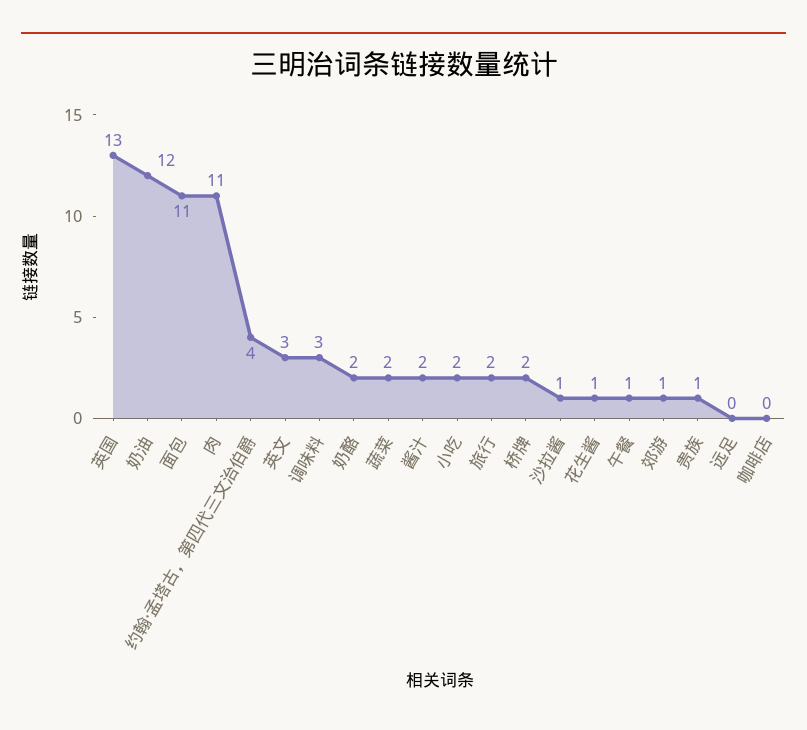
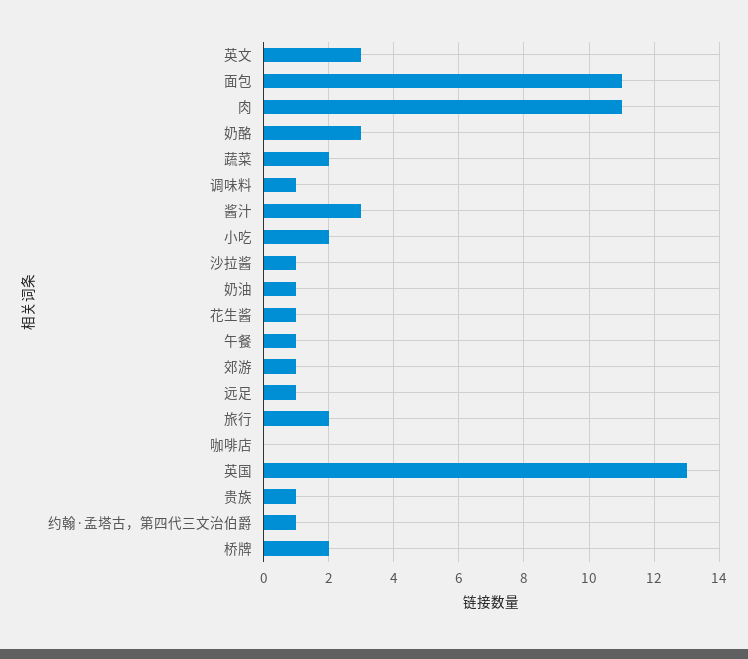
奶油: 12 -> 1
约翰·孟塔古，第四代三文治伯爵: 4 -> 1
调味料: 3 -> 1
奶酪: 2 -> 3
酱汁: 2 -> 3
远足: 0 -> 1

